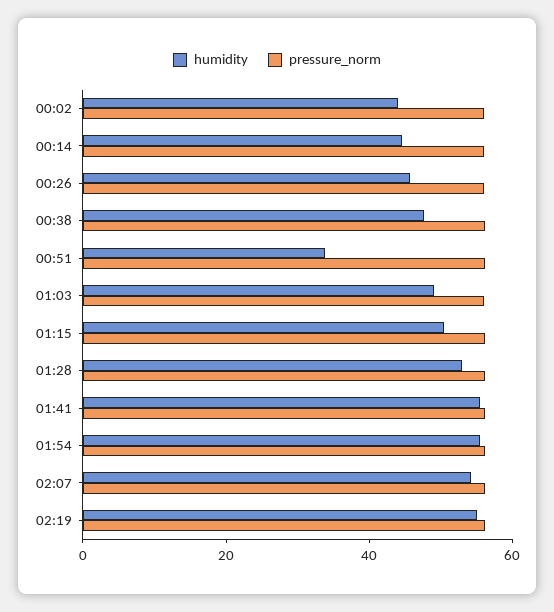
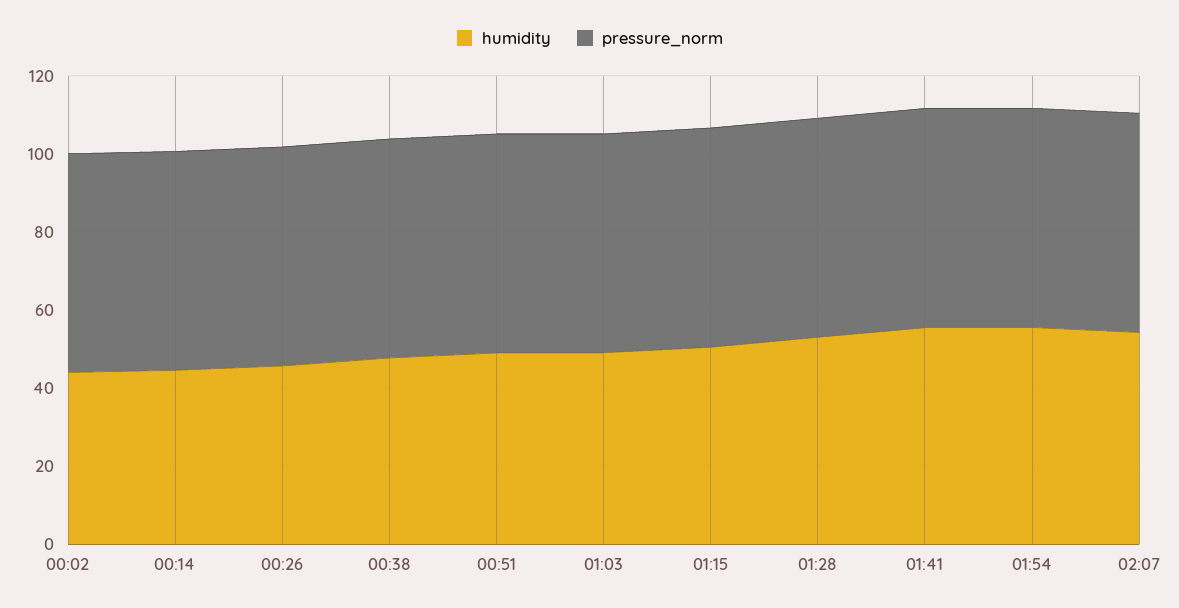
humidity, 00:51: 35 -> 50
humidity, 02:19: 55 -> none
pressure_norm, 02:19: 55 -> none

